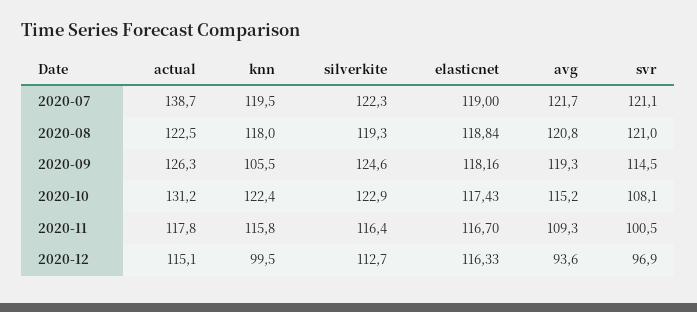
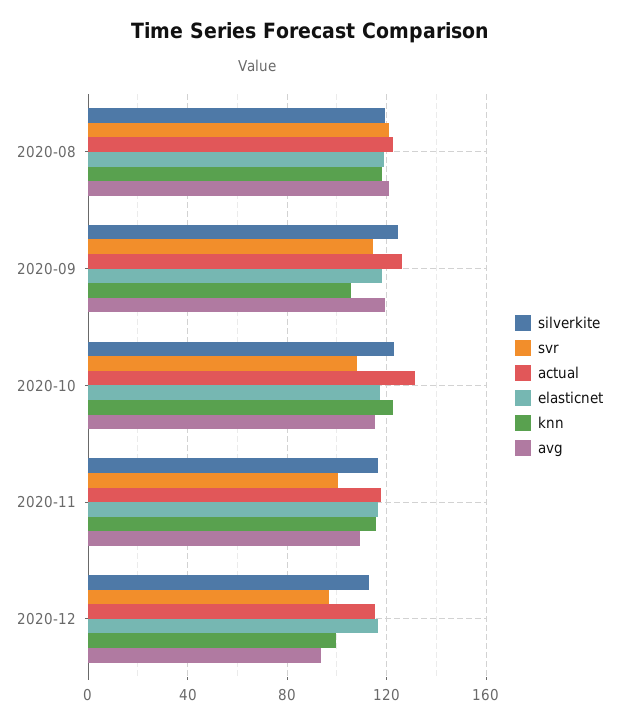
actual, 2020-07: 138.7 -> none
knn, 2020-07: 119.5 -> none
silverkite, 2020-07: 122.3 -> none
elasticnet, 2020-07: 119 -> none
avg, 2020-07: 121.7 -> none
svr, 2020-07: 121.1 -> none

